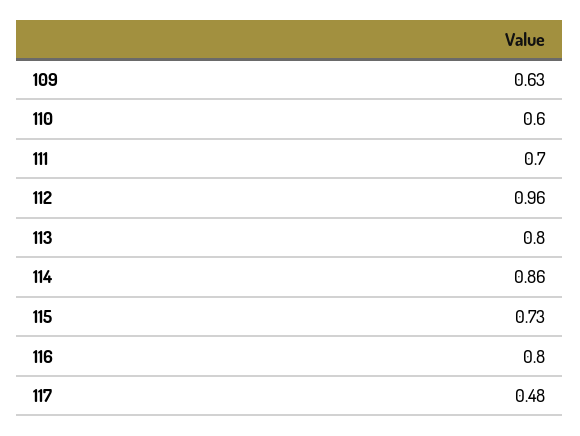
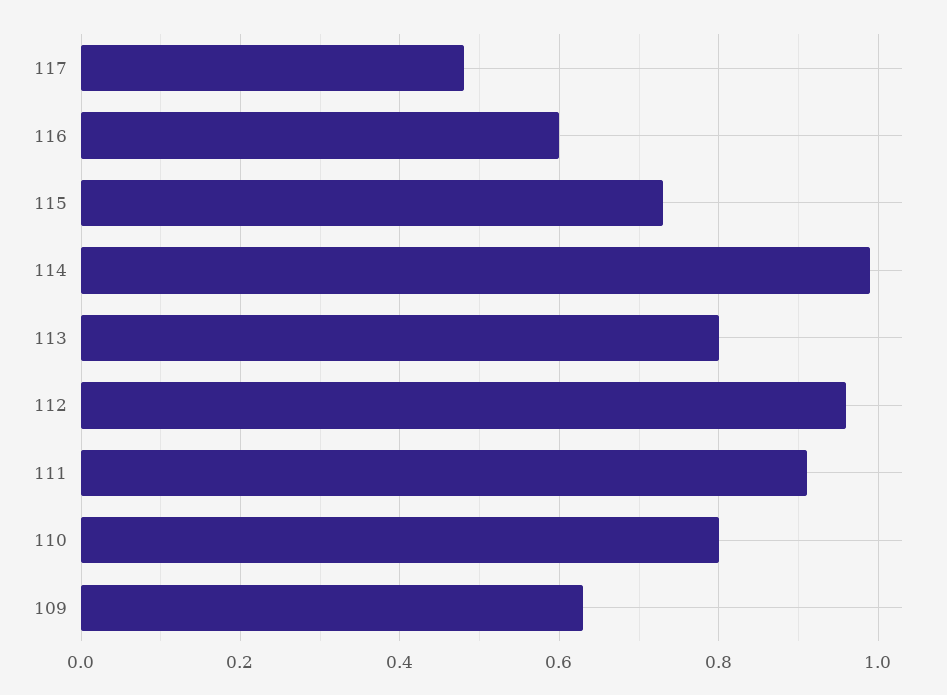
110: 0.6 -> 0.8
111: 0.7 -> 0.9
114: 0.86 -> 1
116: 0.8 -> 0.6

